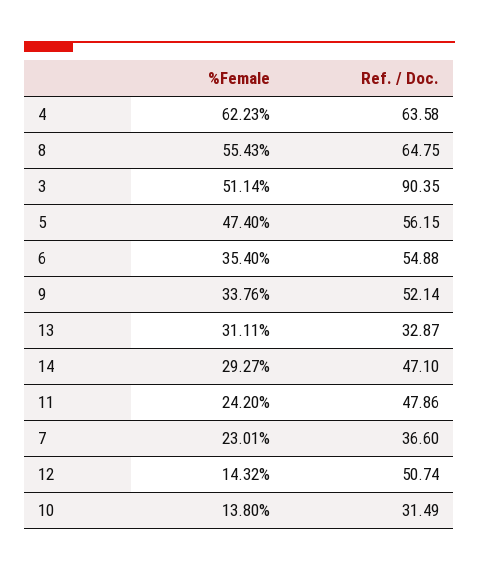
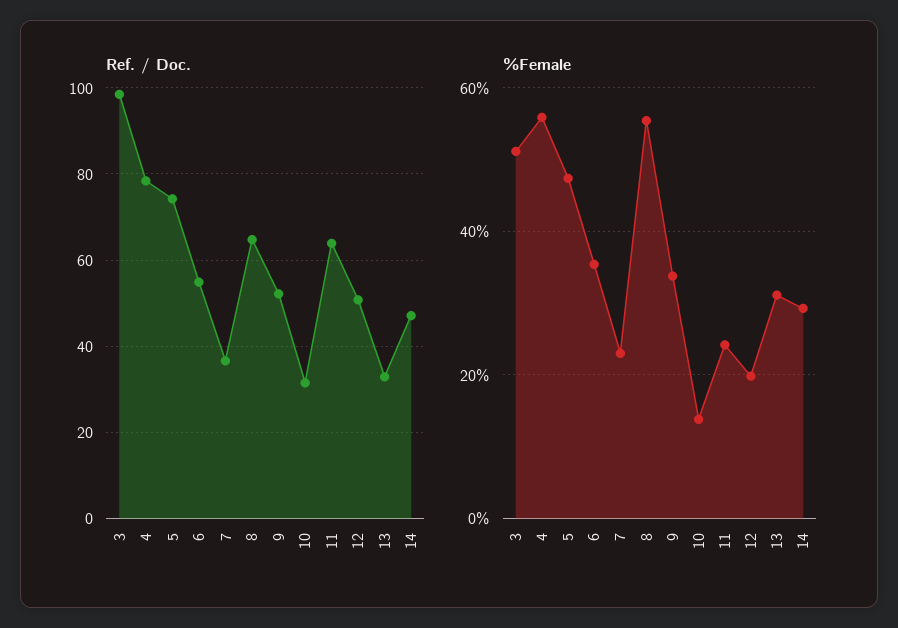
%Female, 4: 62.23 -> 56
Ref. / Doc., 4: 63.58 -> 78
Ref. / Doc., 3: 90.35 -> 98
Ref. / Doc., 5: 56.15 -> 74
Ref. / Doc., 11: 47.86 -> 64
%Female, 12: 14.32 -> 20

